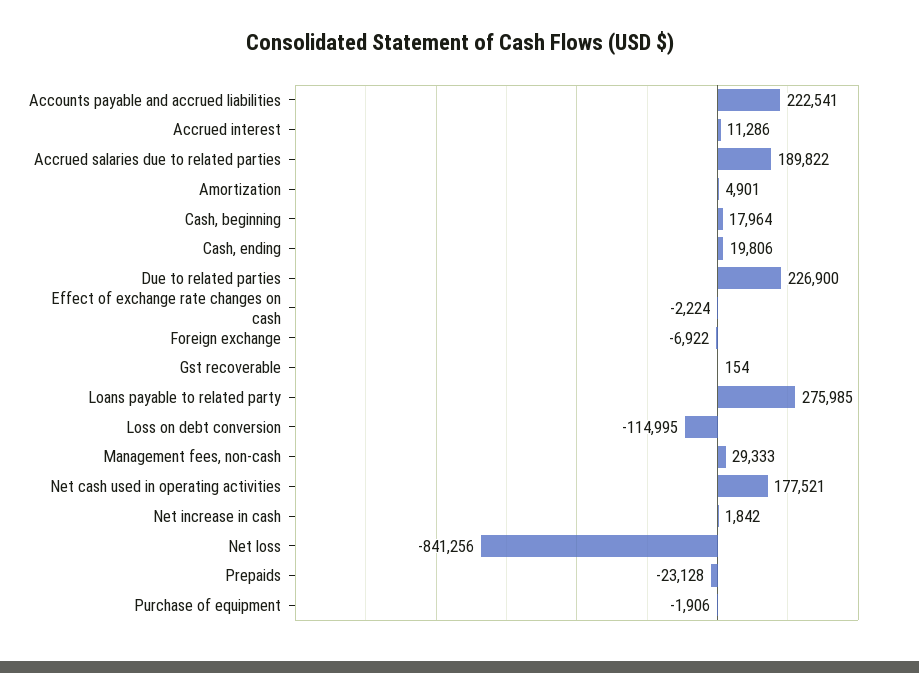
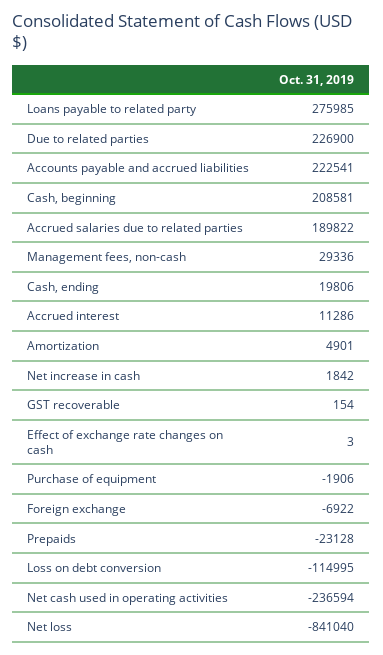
Cash, beginning: 17964 -> 208581
Effect of exchange rate changes on cash: -2224 -> 3
Management fees, non-cash: 29333 -> 29336
Net cash used in operating activities: 177521 -> -236594
Net loss: -841256 -> -841040

